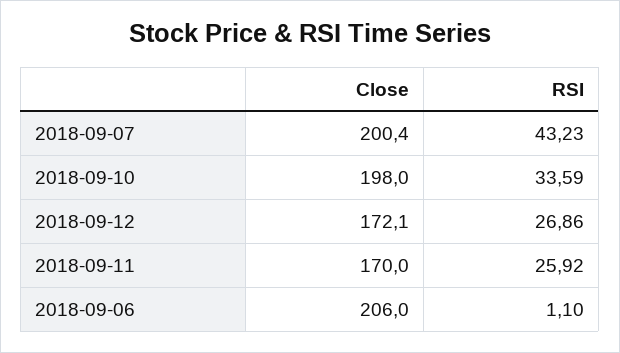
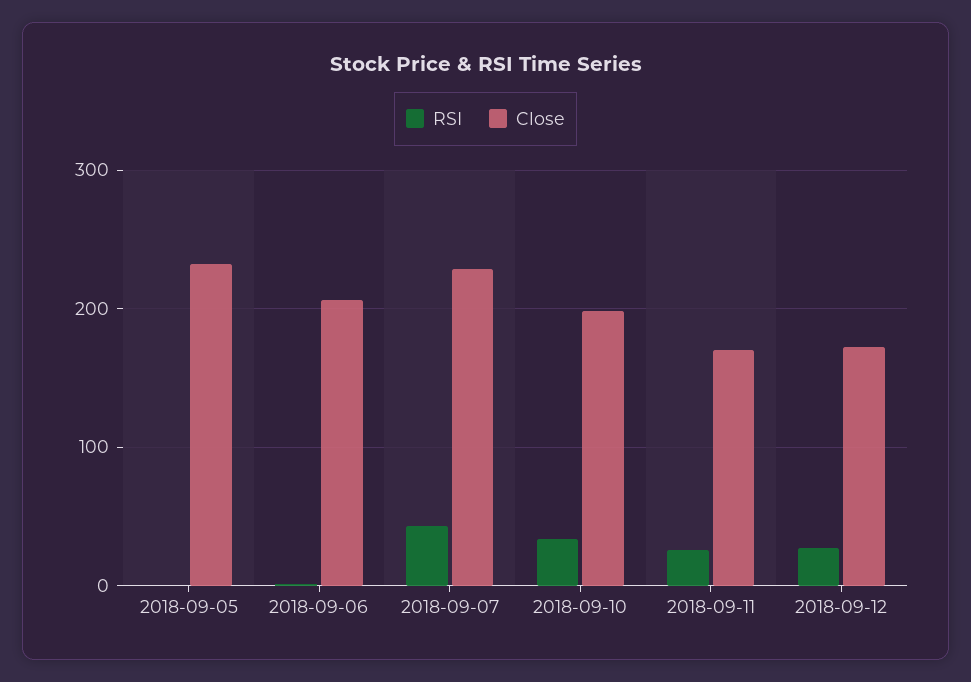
Close, 2018-09-07: 200.4 -> 230
RSI, 2018-09-05: none -> 0
Close, 2018-09-05: none -> 230

